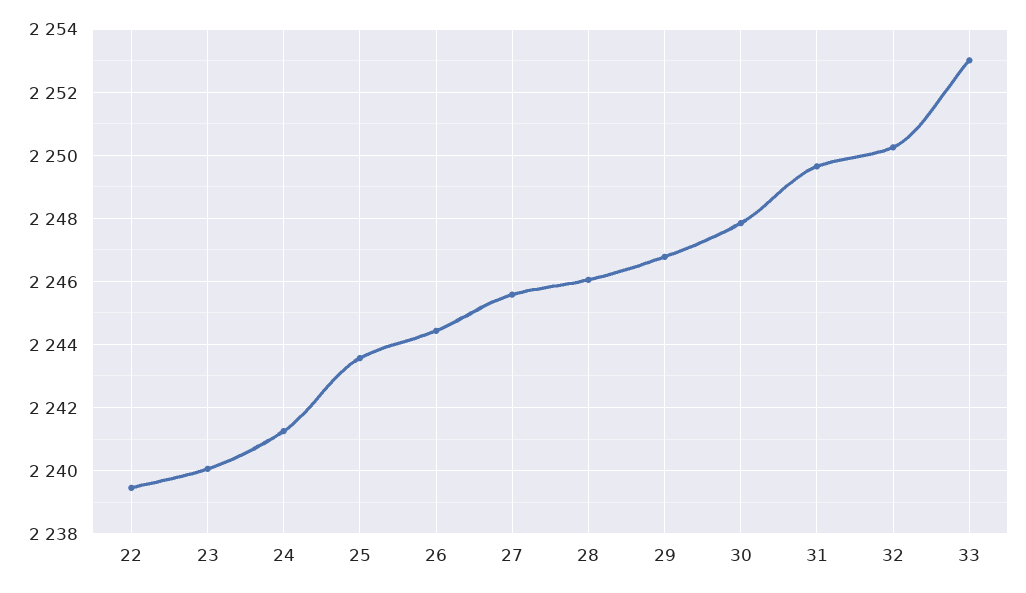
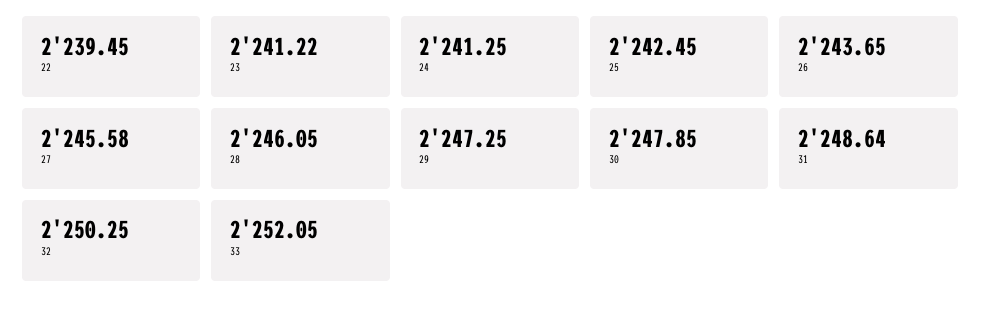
23: 2240 -> 2241.22
25: 2243.6 -> 2242.45
26: 2244.4 -> 2243.65
29: 2246.8 -> 2247.25
31: 2249.6 -> 2248.64
33: 2253 -> 2252.05

